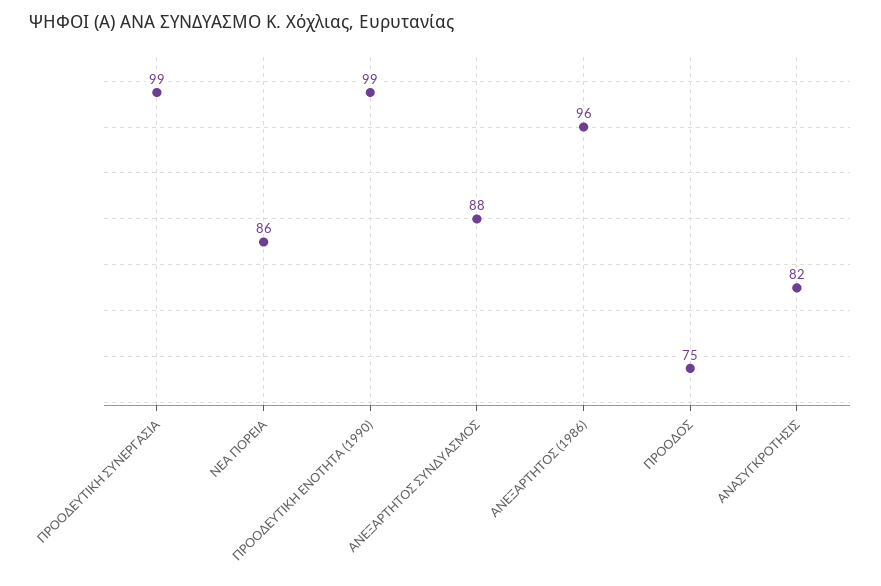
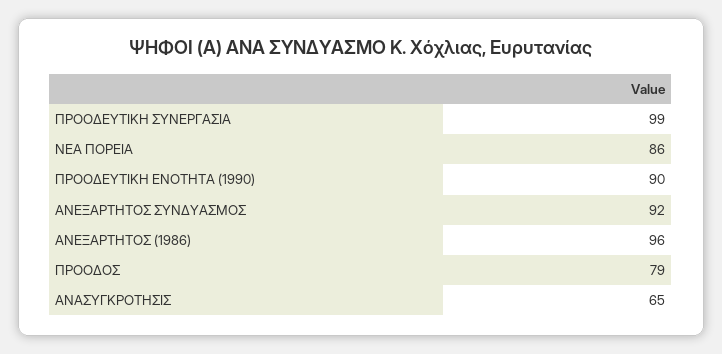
ΠΡΟΟΔΕΥΤΙΚΗ ΕΝΟΤΗΤΑ (1990): 99 -> 90
ΑΝΕΞΑΡΤΗΤΟΣ ΣΥΝΔΥΑΣΜΟΣ: 88 -> 92
ΠΡΟΟΔΟΣ: 75 -> 79
ΑΝΑΣΥΓΚΡΟΤΗΣΙΣ: 82 -> 65

